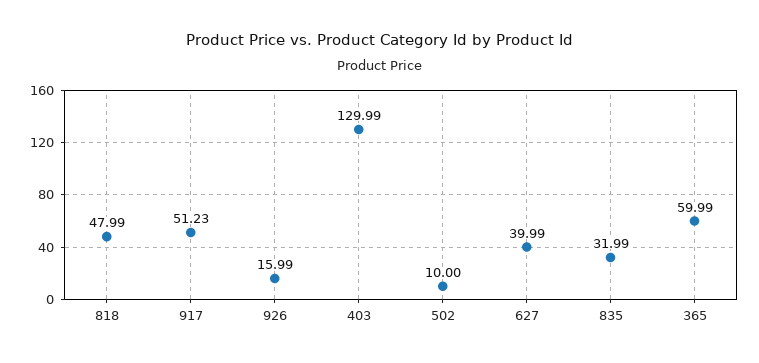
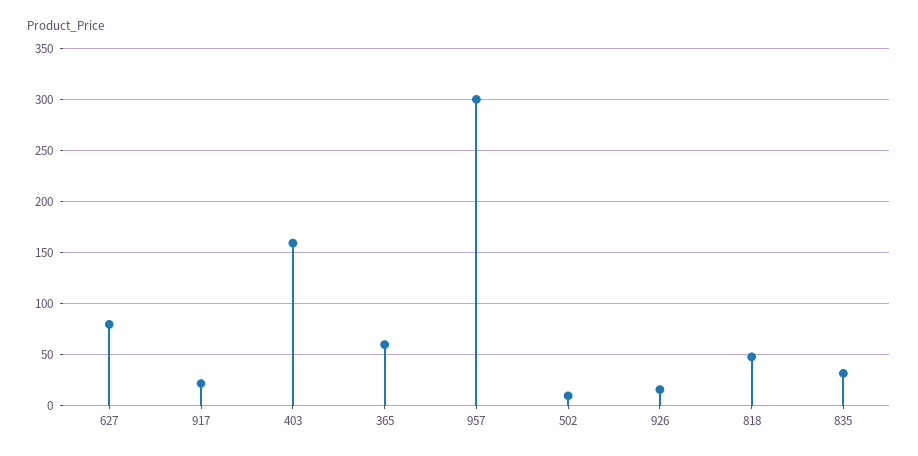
917: 51.23 -> 20
403: 129.99 -> 160
627: 39.99 -> 80
957: none -> 300

